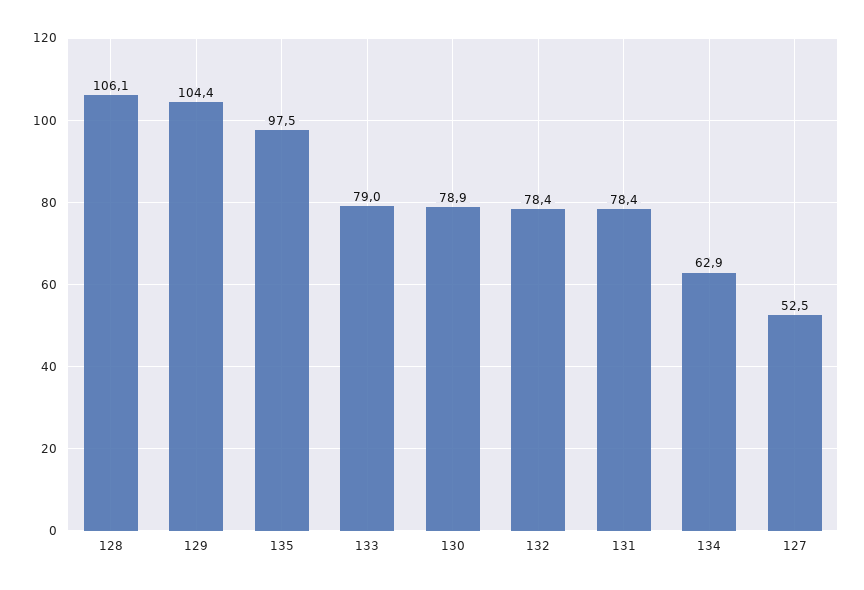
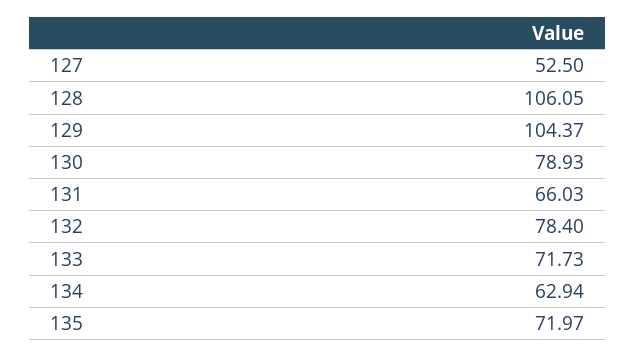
135: 97.5 -> 71.97
133: 79 -> 71.73
131: 78.4 -> 66.03

